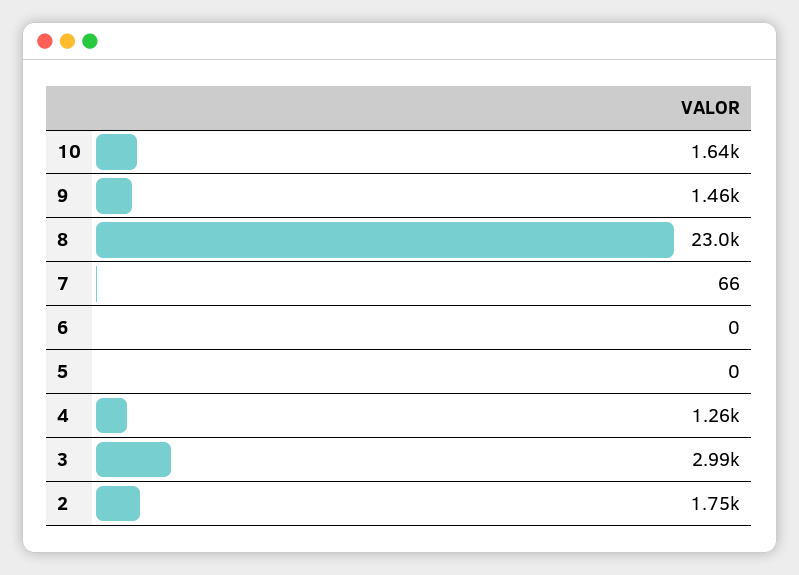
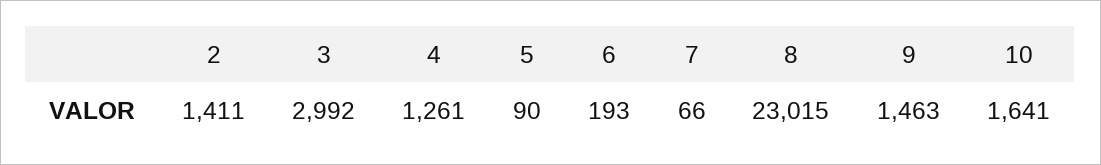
6: 0 -> 193
5: 0 -> 90
2: 1750 -> 1411

